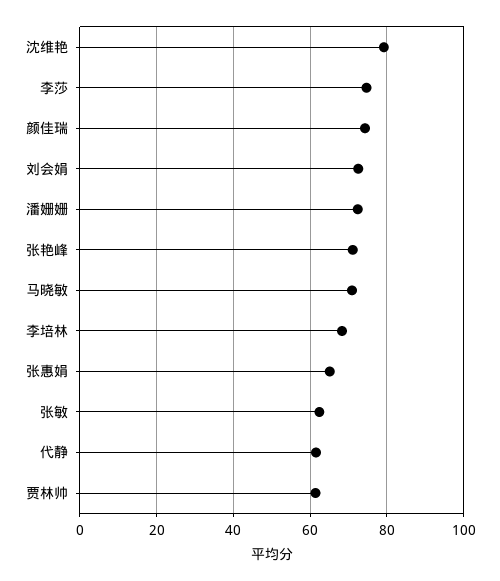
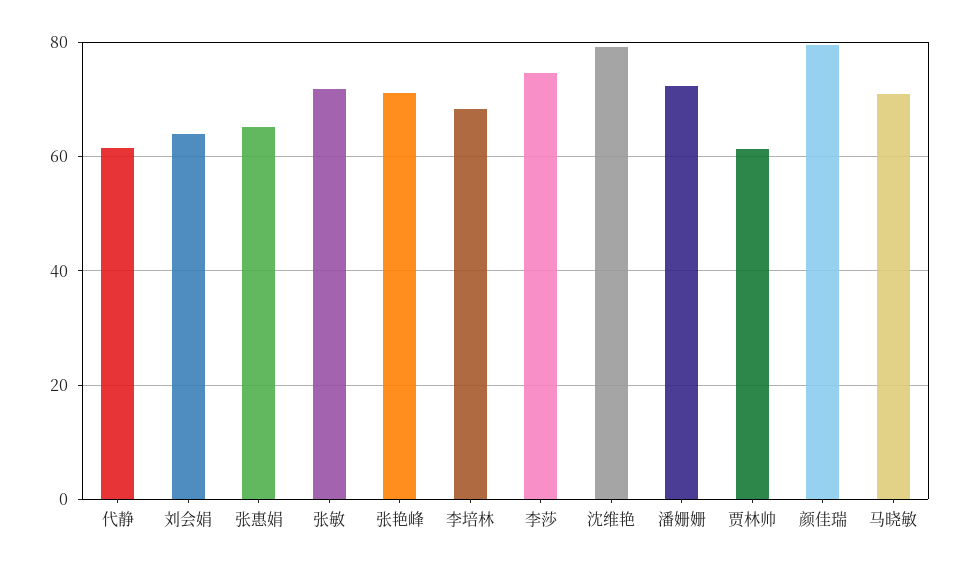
颜佳瑞: 74 -> 80
刘会娟: 72 -> 64
张敏: 62 -> 72

